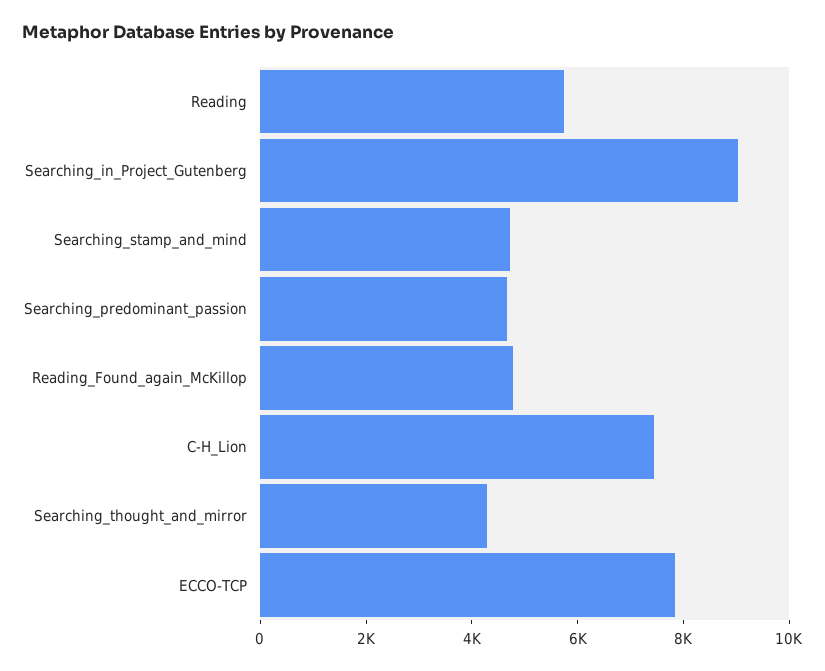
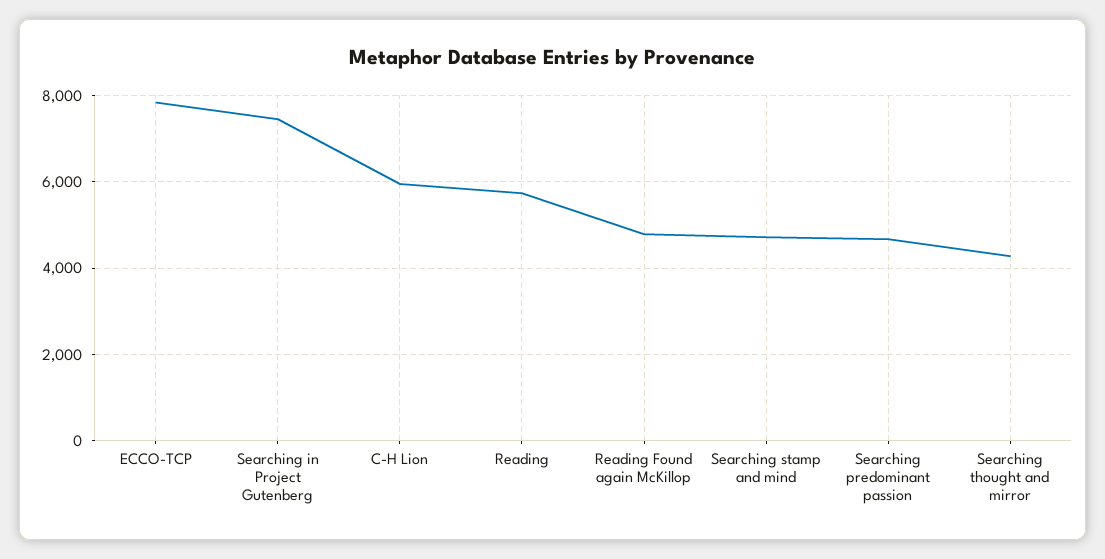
Searching_in_Project_Gutenberg: 9000 -> 7400
C-H_Lion: 7500 -> 6000

